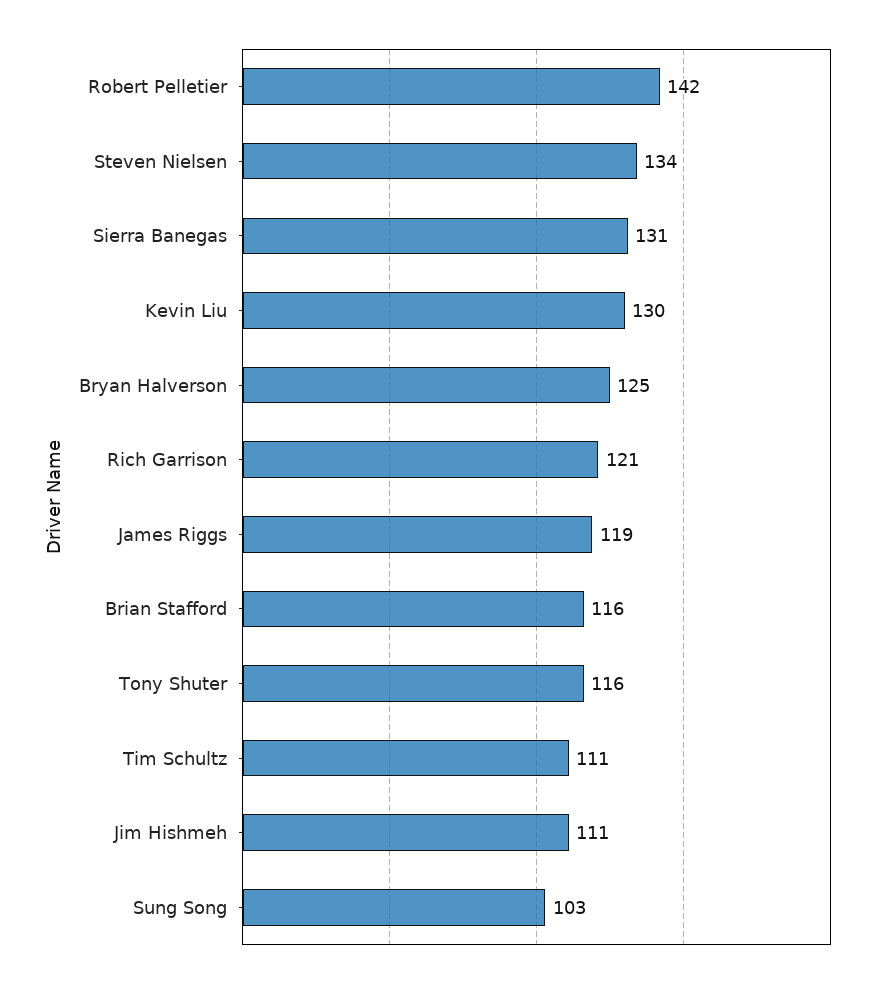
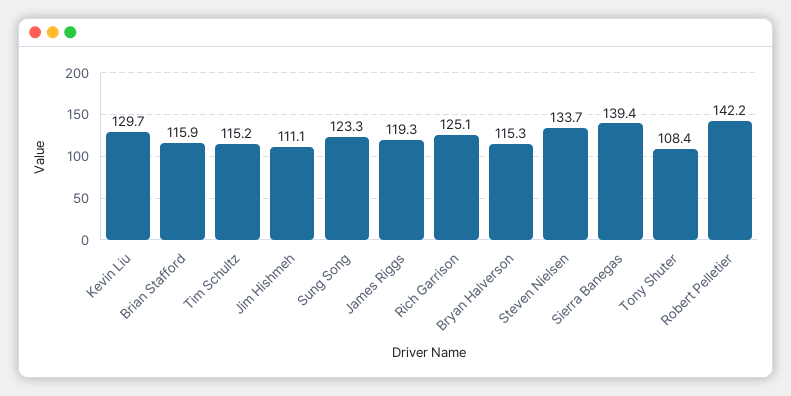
Sierra Banegas: 131 -> 139.4
Bryan Halverson: 125 -> 115.3
Rich Garrison: 121 -> 125.1
Tony Shuter: 116 -> 108.4
Tim Schultz: 111 -> 115.2
Sung Song: 103 -> 123.3

